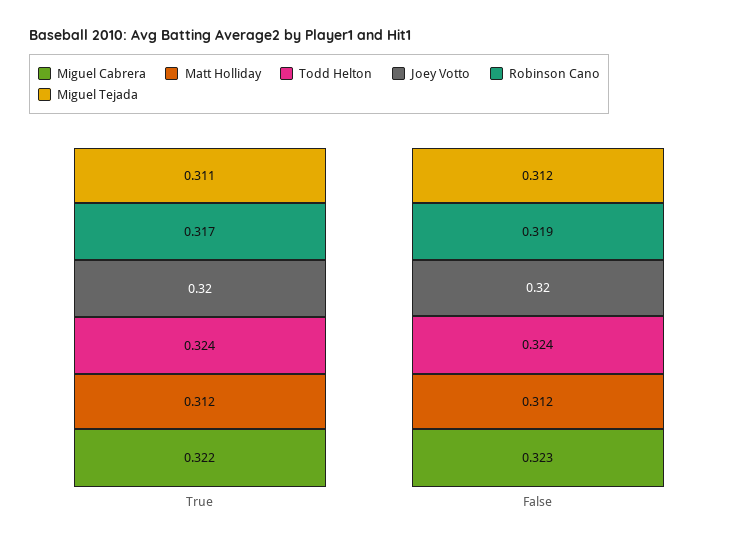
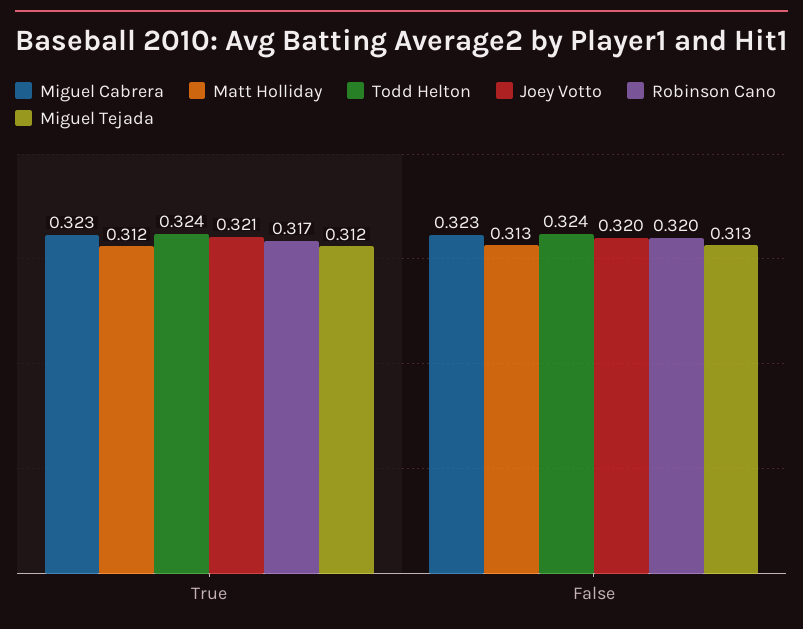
Miguel Cabrera, True: 0.322 -> 0.323
Joey Votto, True: 0.32 -> 0.321
Miguel Tejada, True: 0.311 -> 0.312
Matt Holliday, False: 0.312 -> 0.313
Robinson Cano, False: 0.319 -> 0.32
Miguel Tejada, False: 0.312 -> 0.313

